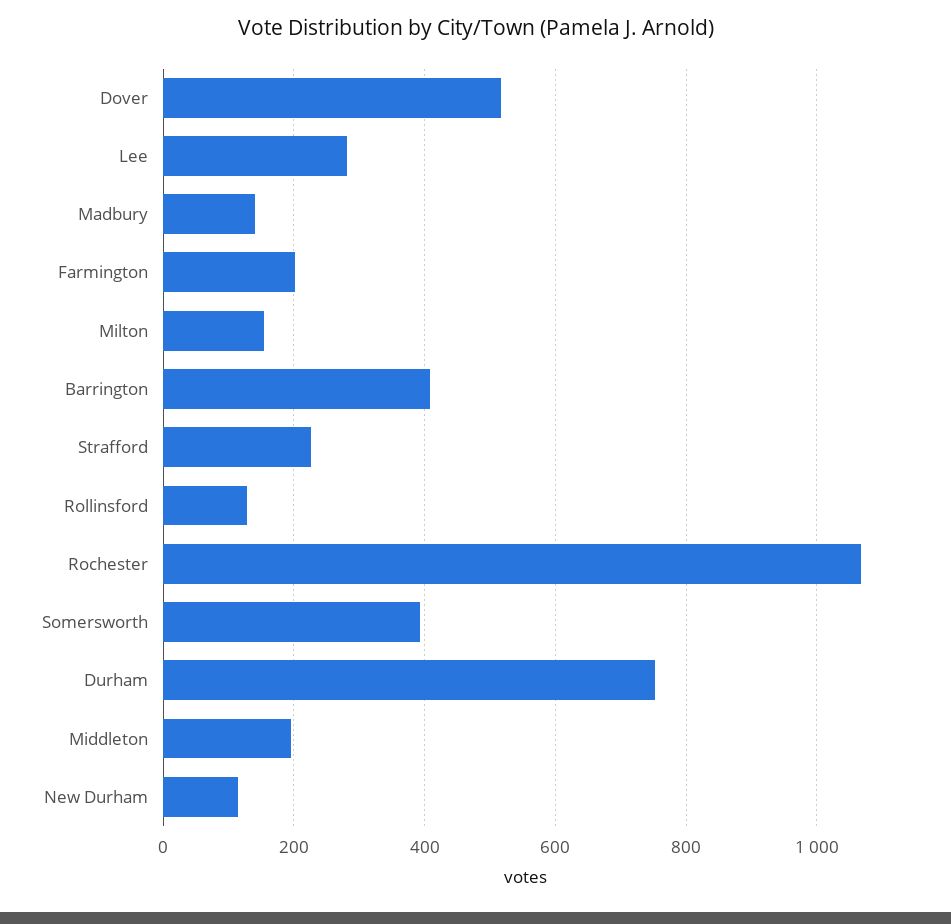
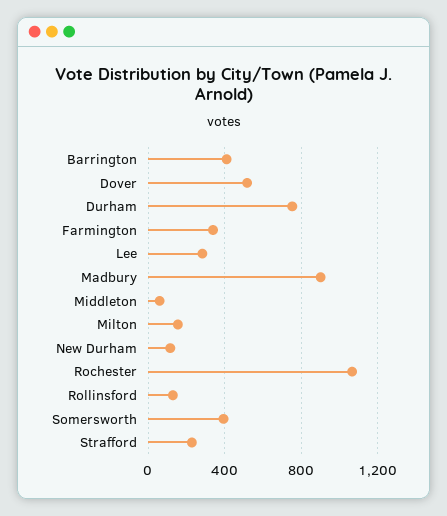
Madbury: 140 -> 900
Farmington: 200 -> 350
Middleton: 200 -> 50

